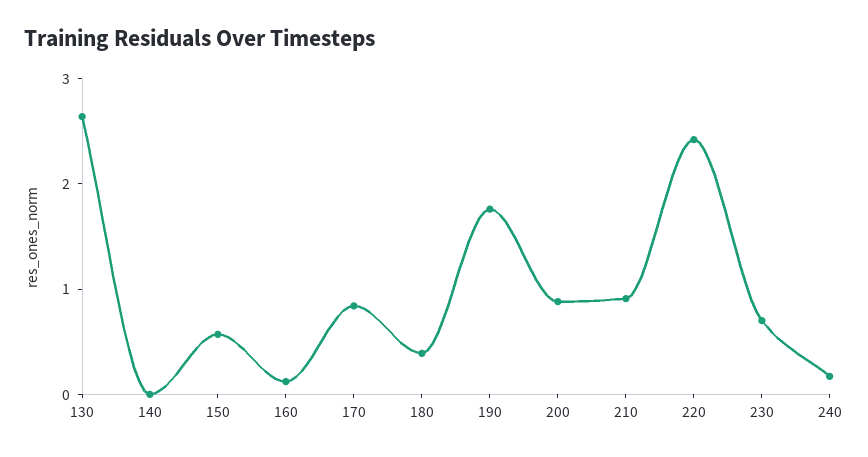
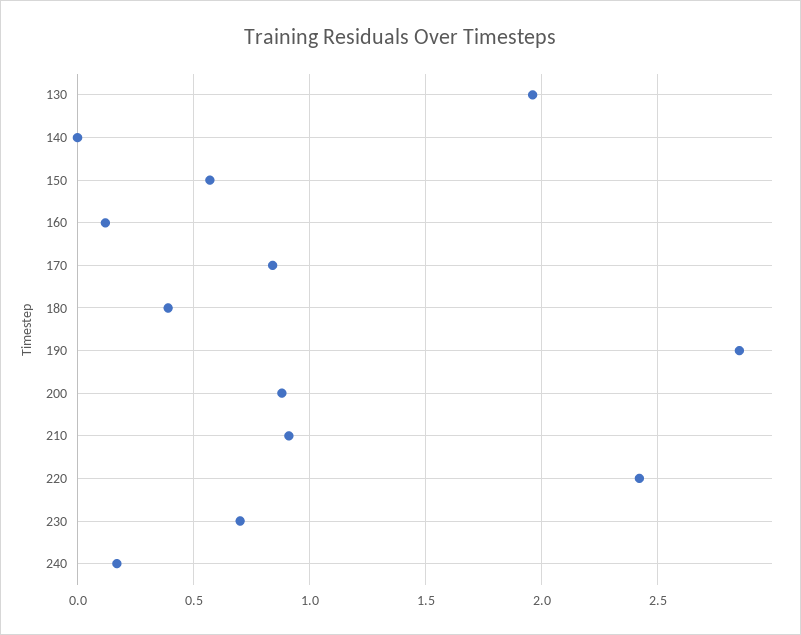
130: 2.6 -> 1.95
190: 1.8 -> 2.85

